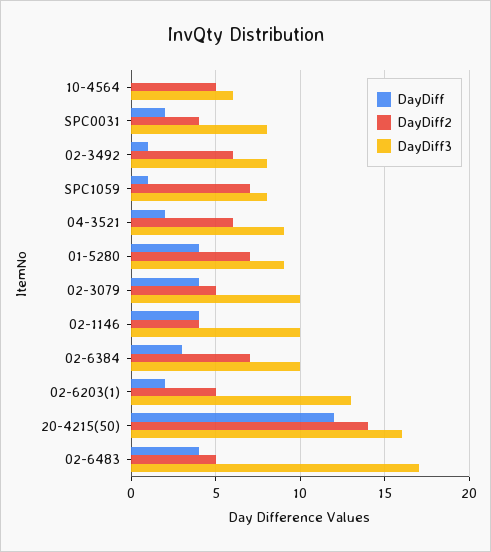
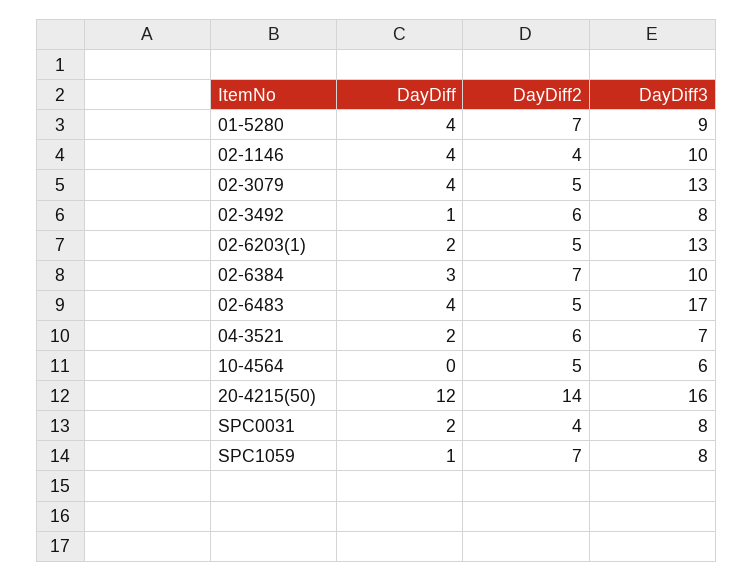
DayDiff3, 04-3521: 9 -> 7
DayDiff3, 02-3079: 10 -> 13

